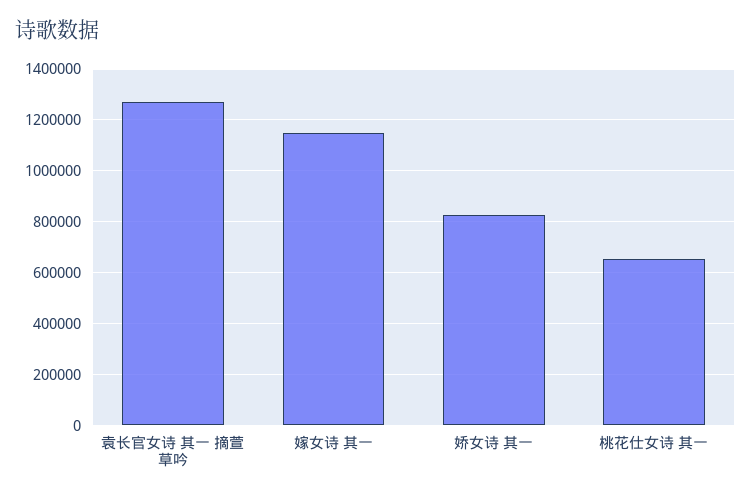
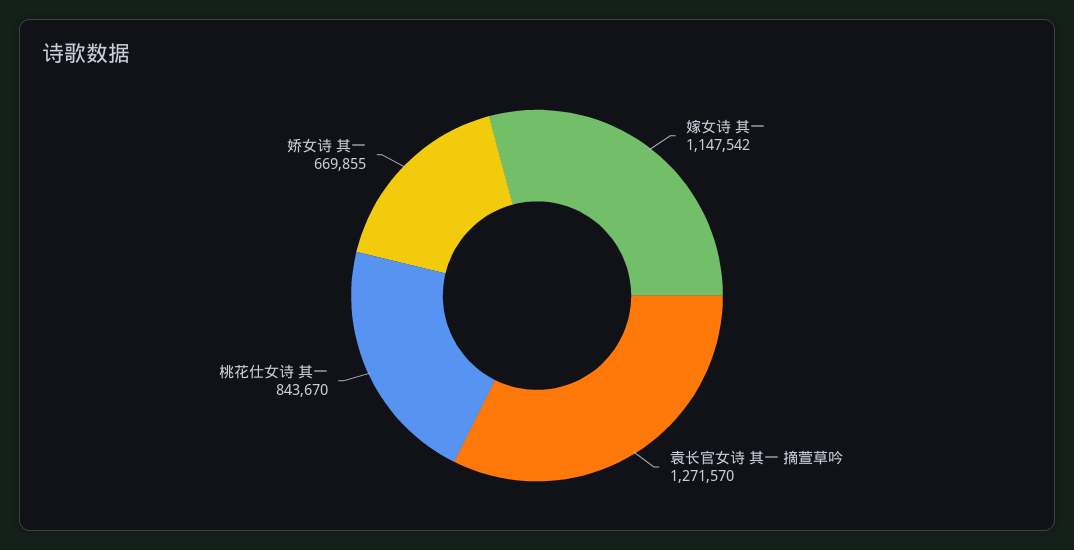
娇女诗 其一: 825000 -> 669855
桃花仕女诗 其一: 650000 -> 843670

